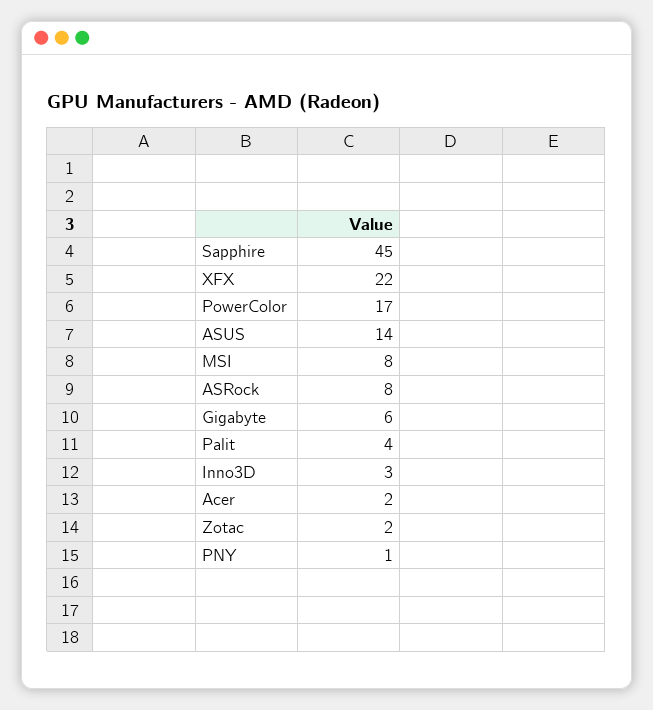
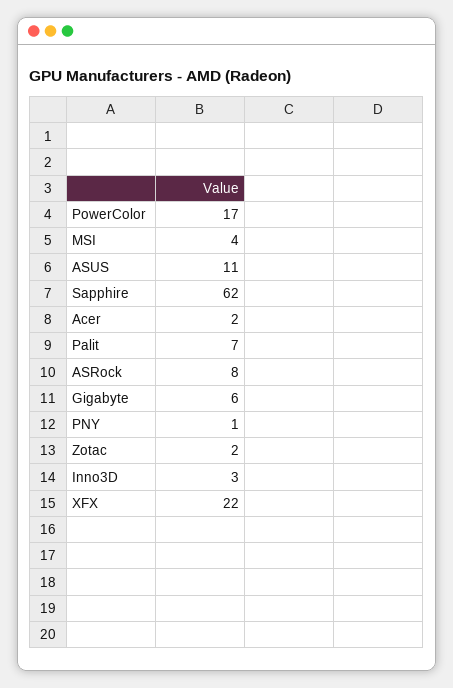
Sapphire: 45 -> 62
ASUS: 14 -> 11
MSI: 8 -> 4
Palit: 4 -> 7

